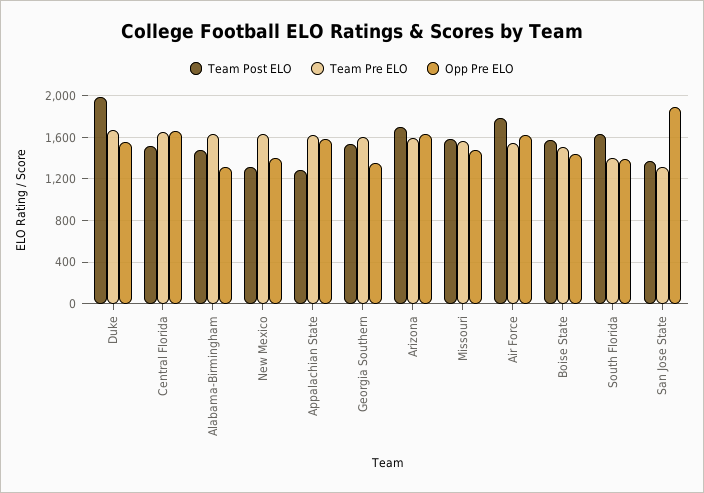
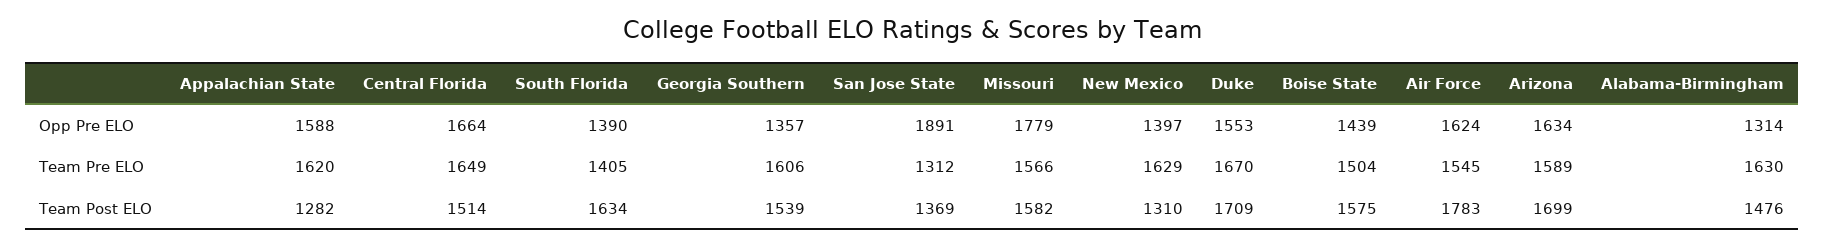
Team Post ELO, Duke: 2000 -> 1709
Opp Pre ELO, Missouri: 1500 -> 1779

